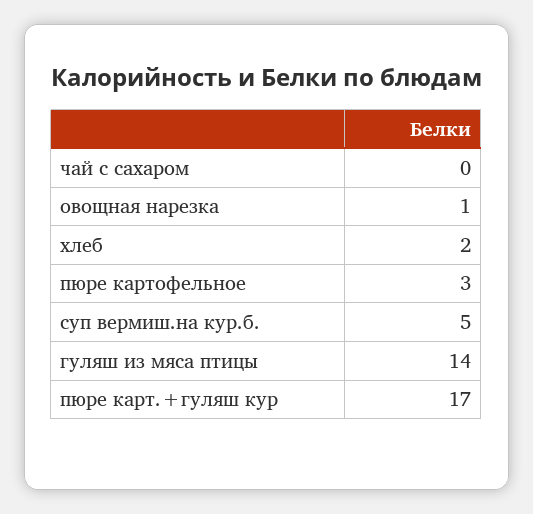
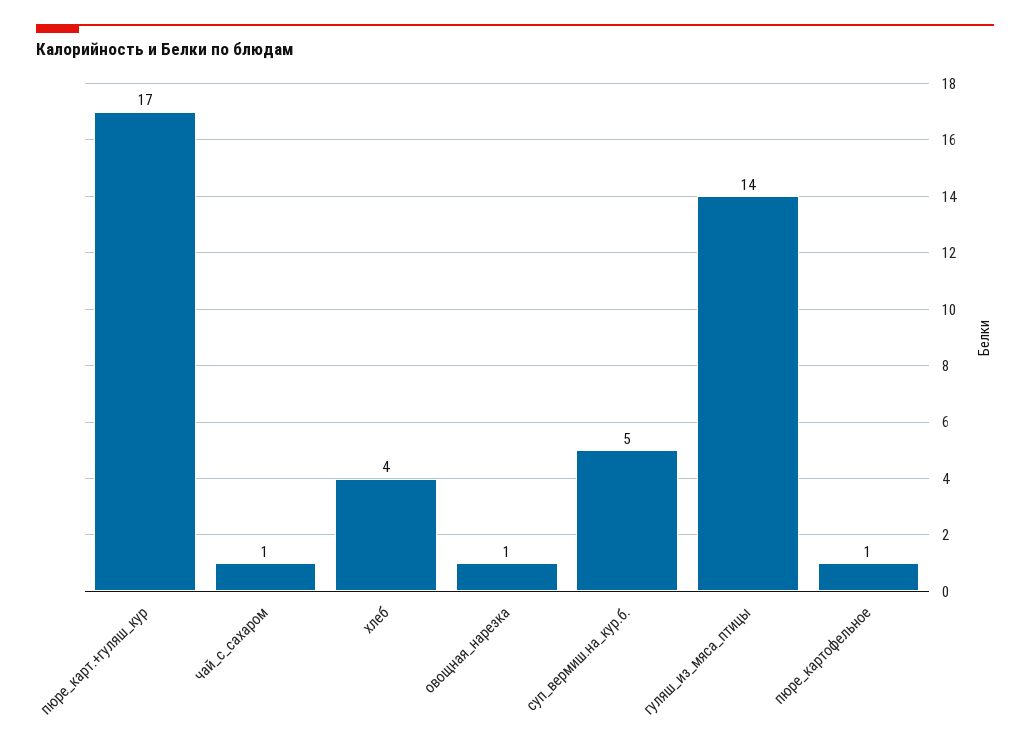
чай с сахаром: 0 -> 1
хлеб: 2 -> 4
пюре картофельное: 3 -> 1

